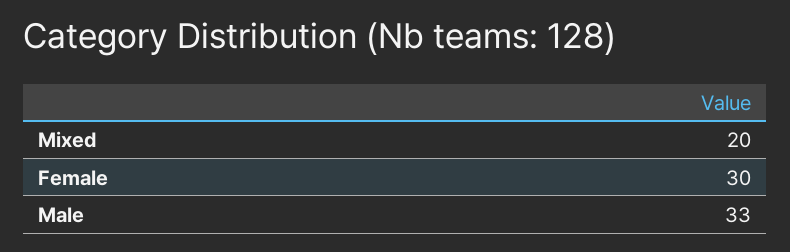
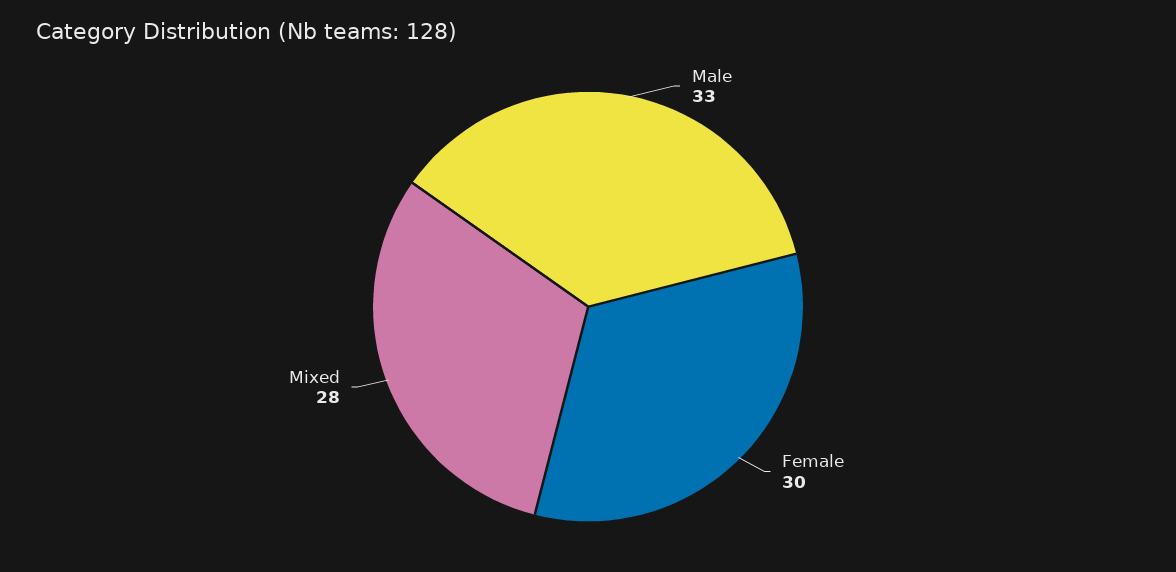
Mixed: 20 -> 28

